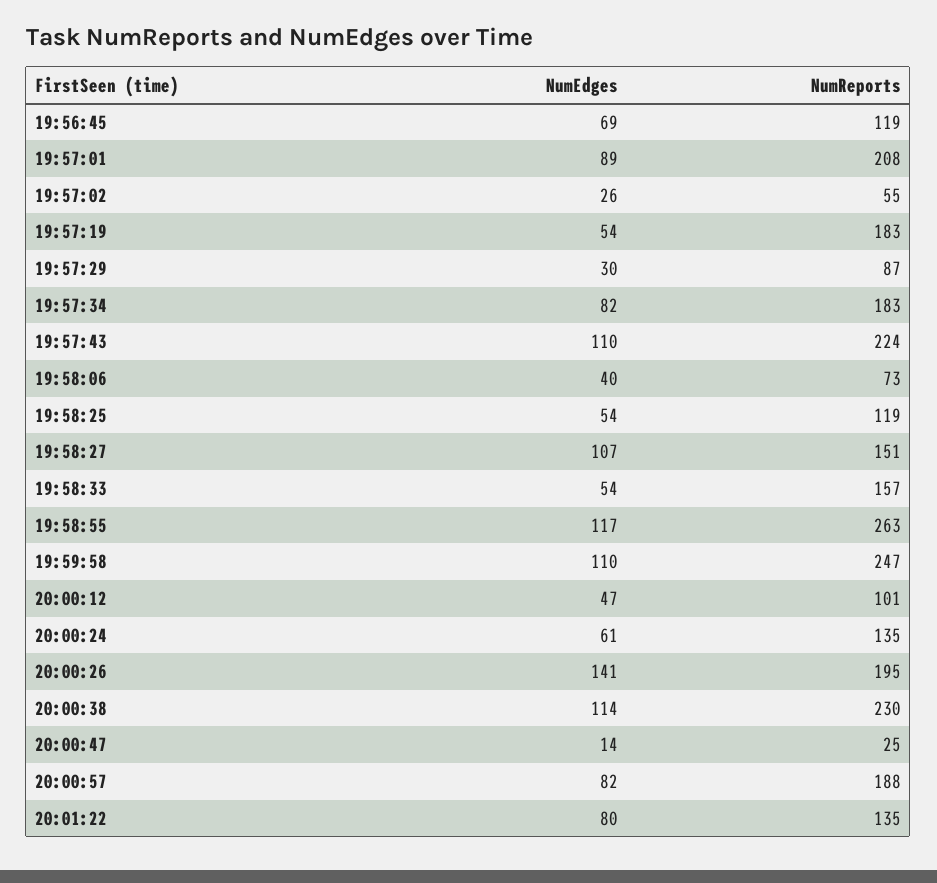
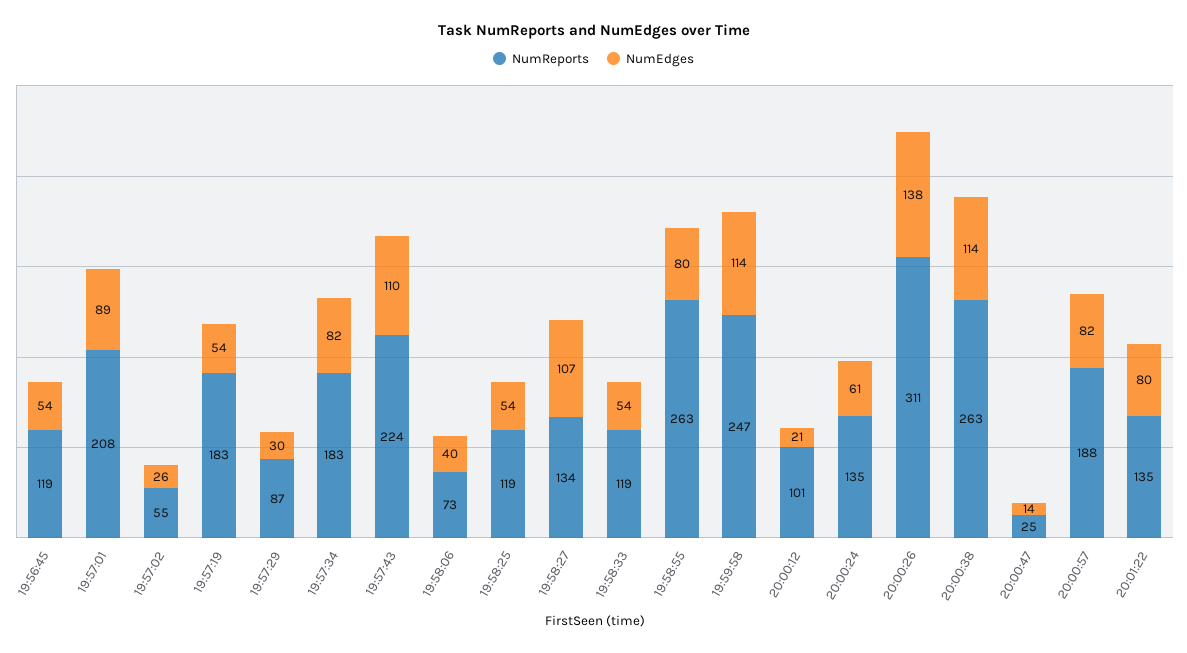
NumEdges, 19:56:45: 69 -> 54
NumReports, 19:58:27: 151 -> 134
NumReports, 19:58:33: 157 -> 119
NumEdges, 19:58:55: 117 -> 80
NumEdges, 19:59:58: 110 -> 114
NumEdges, 20:00:12: 47 -> 21
NumEdges, 20:00:26: 141 -> 138
NumReports, 20:00:26: 195 -> 311
NumReports, 20:00:38: 230 -> 263

